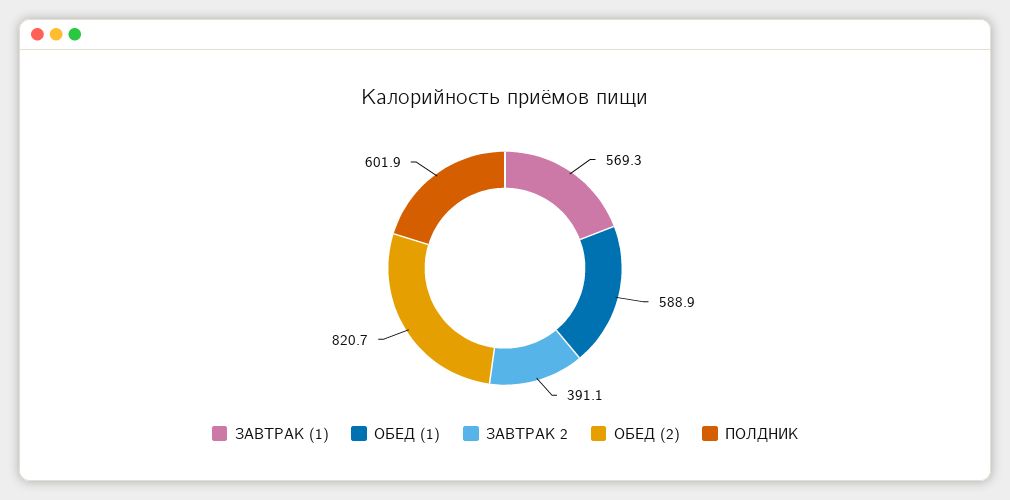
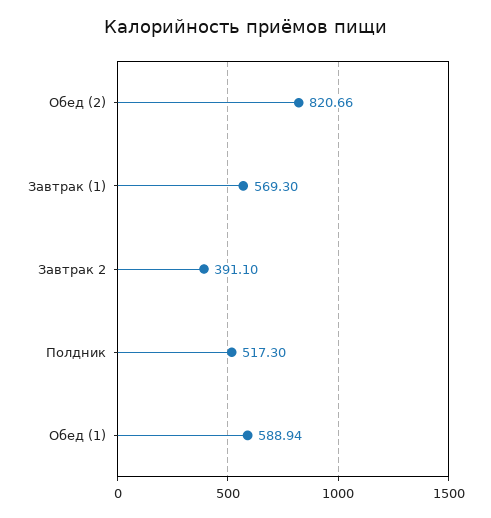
ПОЛДНИК: 601.9 -> 517.3

